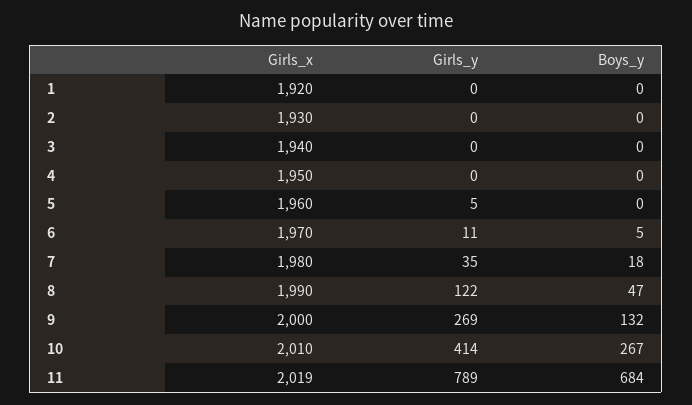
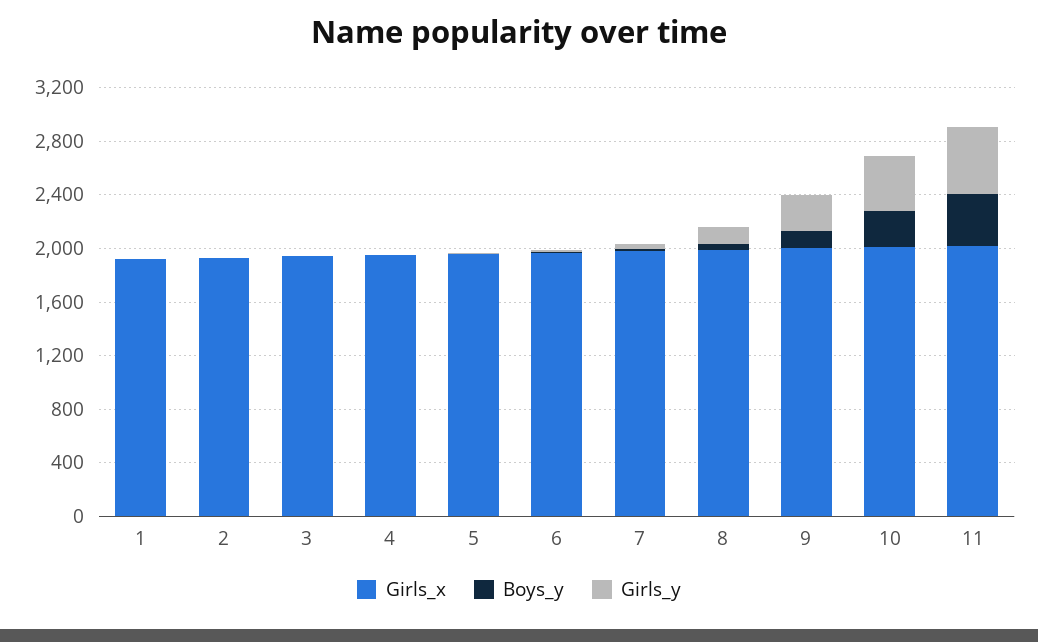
Girls_y, 11: 789 -> 500
Boys_y, 11: 684 -> 400

